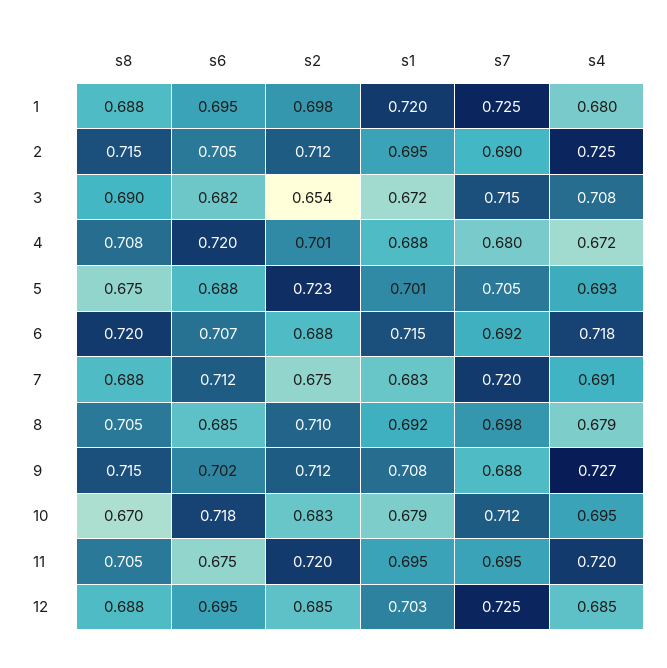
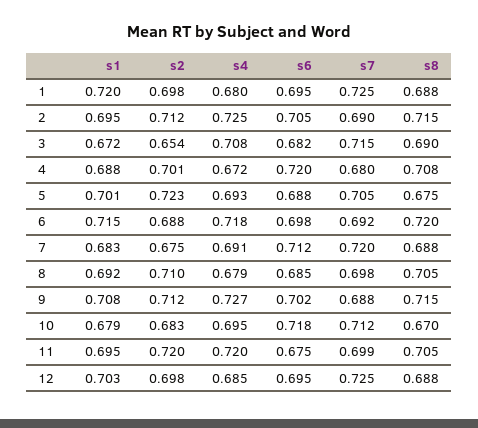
s6, 6: 0.707 -> 0.698
s7, 11: 0.695 -> 0.699
s2, 12: 0.685 -> 0.698

